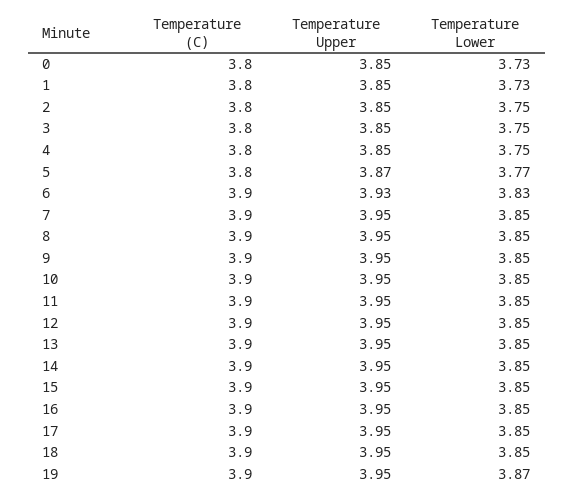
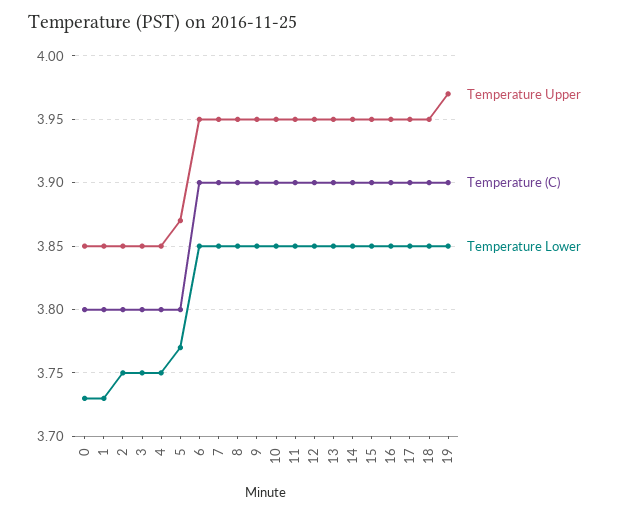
Temperature Upper, 6: 3.93 -> 3.95
Temperature Lower, 6: 3.83 -> 3.85
Temperature Upper, 19: 3.95 -> 3.97
Temperature Lower, 19: 3.87 -> 3.85

